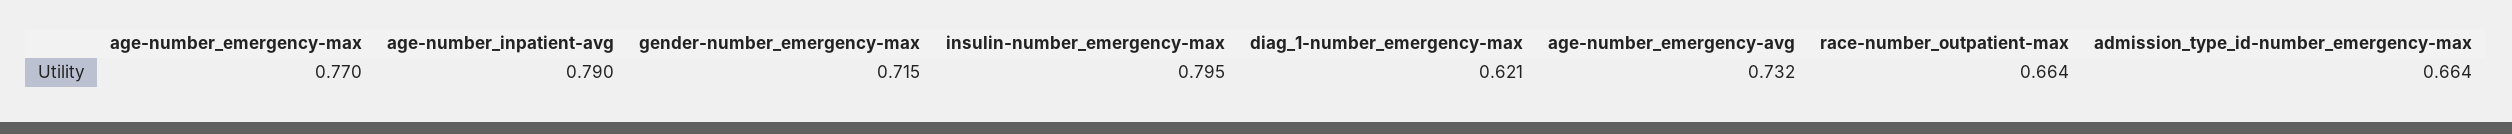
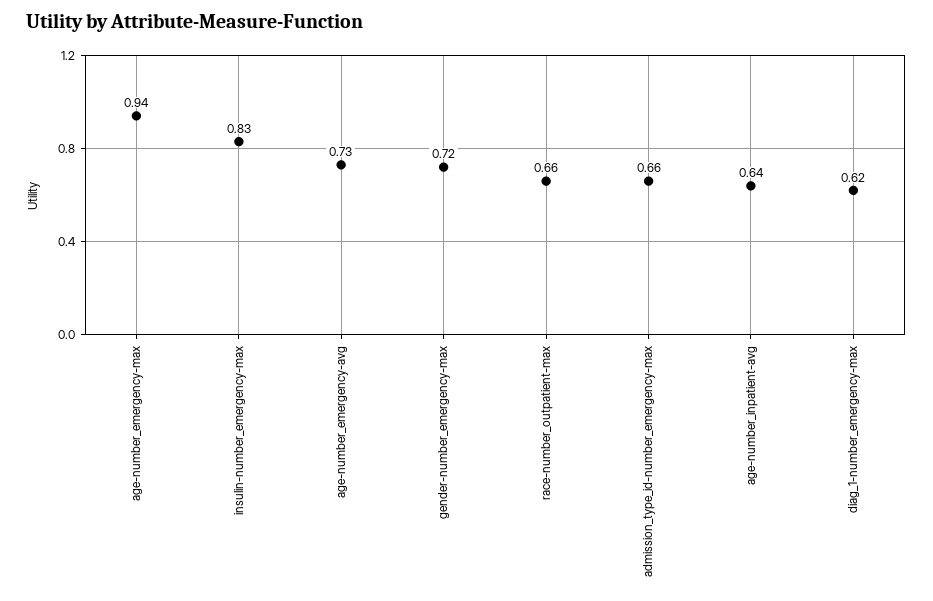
age-number_emergency-max: 0.77 -> 0.94
age-number_inpatient-avg: 0.79 -> 0.64
insulin-number_emergency-max: 0.795 -> 0.83

